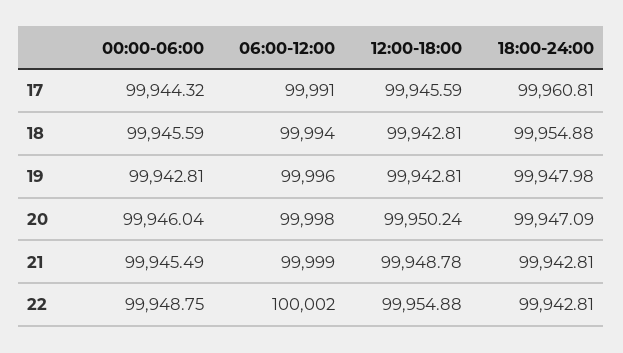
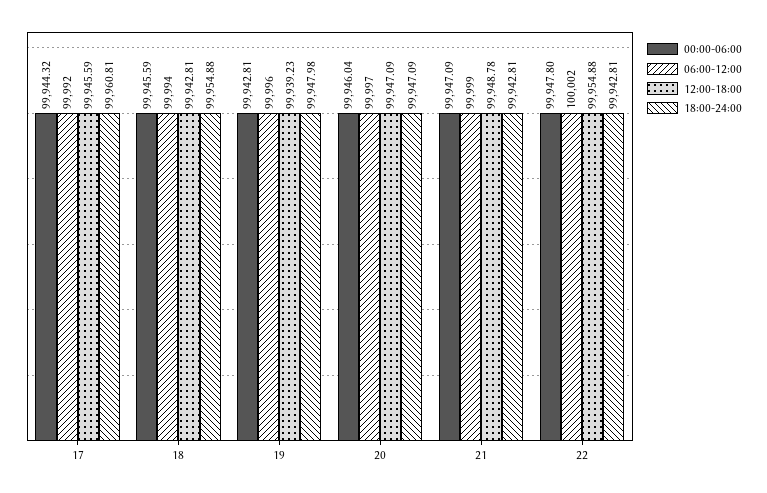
06:00-12:00, 17: 99991 -> 99992
12:00-18:00, 19: 99942.81 -> 99939.23
06:00-12:00, 20: 99998 -> 99997
12:00-18:00, 20: 99950.24 -> 99947.09
00:00-06:00, 21: 99945.49 -> 99947.09
00:00-06:00, 22: 99948.75 -> 99947.8

